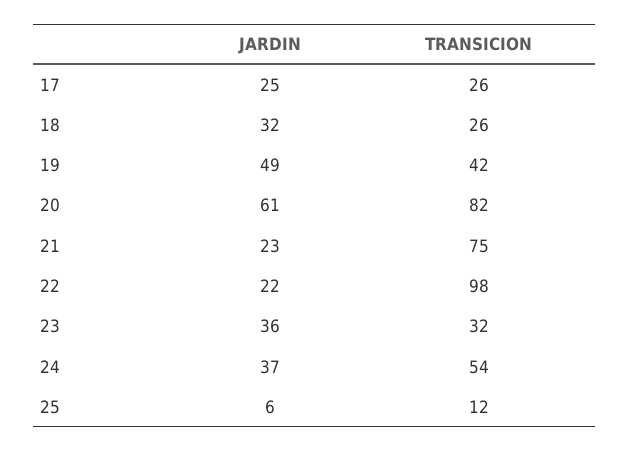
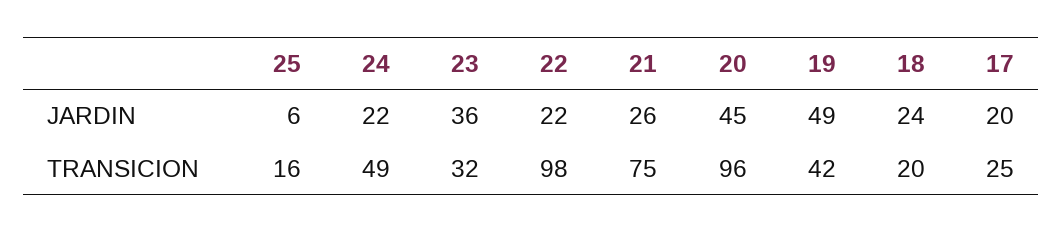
JARDIN, 17: 25 -> 20
TRANSICION, 17: 26 -> 25
JARDIN, 18: 32 -> 24
TRANSICION, 18: 26 -> 20
JARDIN, 20: 61 -> 45
TRANSICION, 20: 82 -> 96
JARDIN, 21: 23 -> 26
JARDIN, 24: 37 -> 22
TRANSICION, 24: 54 -> 49
TRANSICION, 25: 12 -> 16

